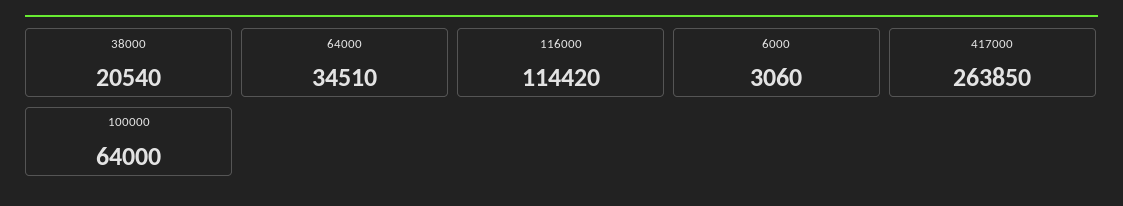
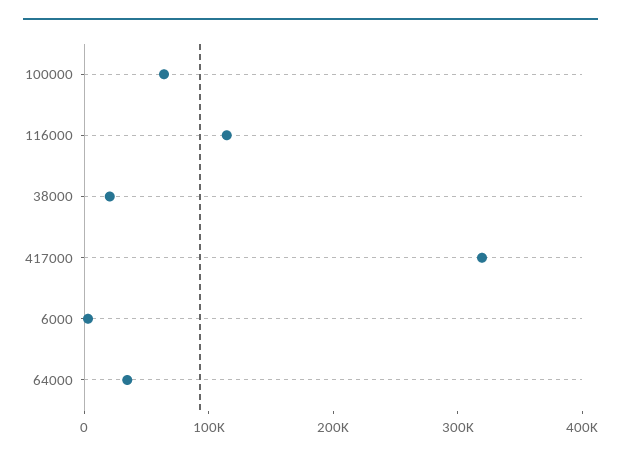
417000: 263850 -> 320000

